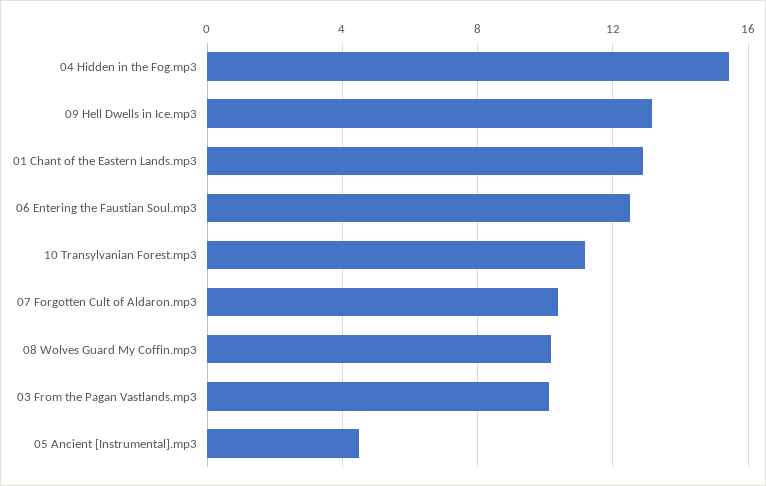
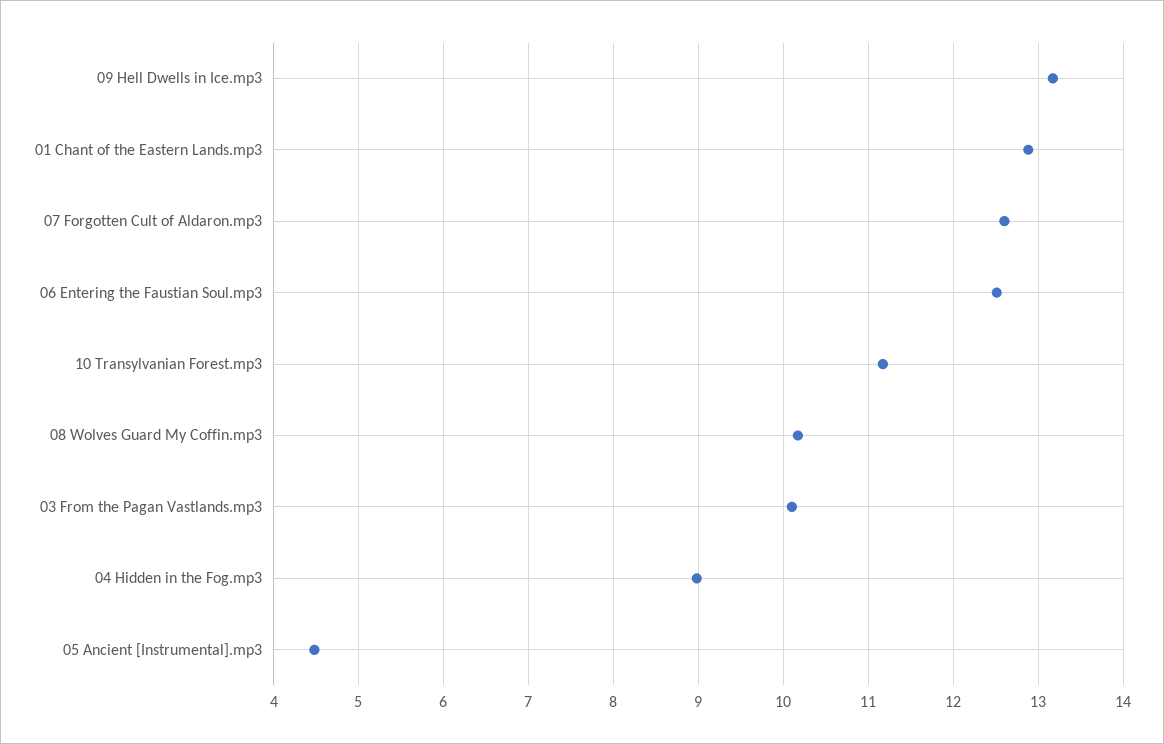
04 Hidden in the Fog.mp3: 15.5 -> 9
07 Forgotten Cult of Aldaron.mp3: 10.5 -> 12.6

